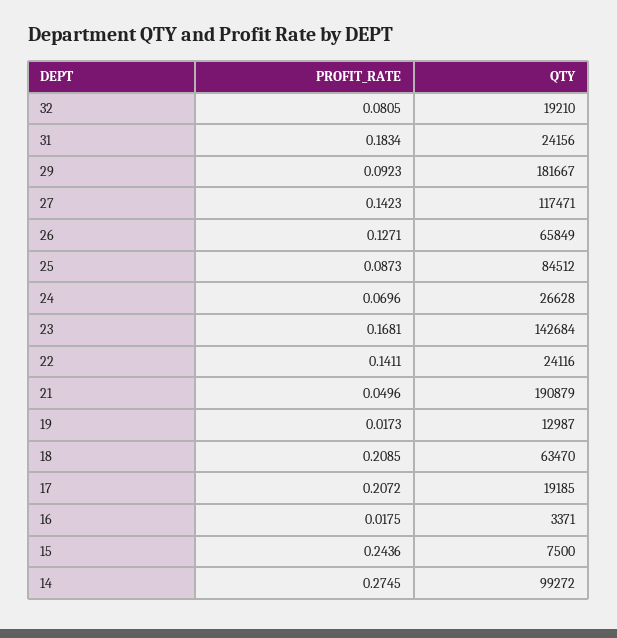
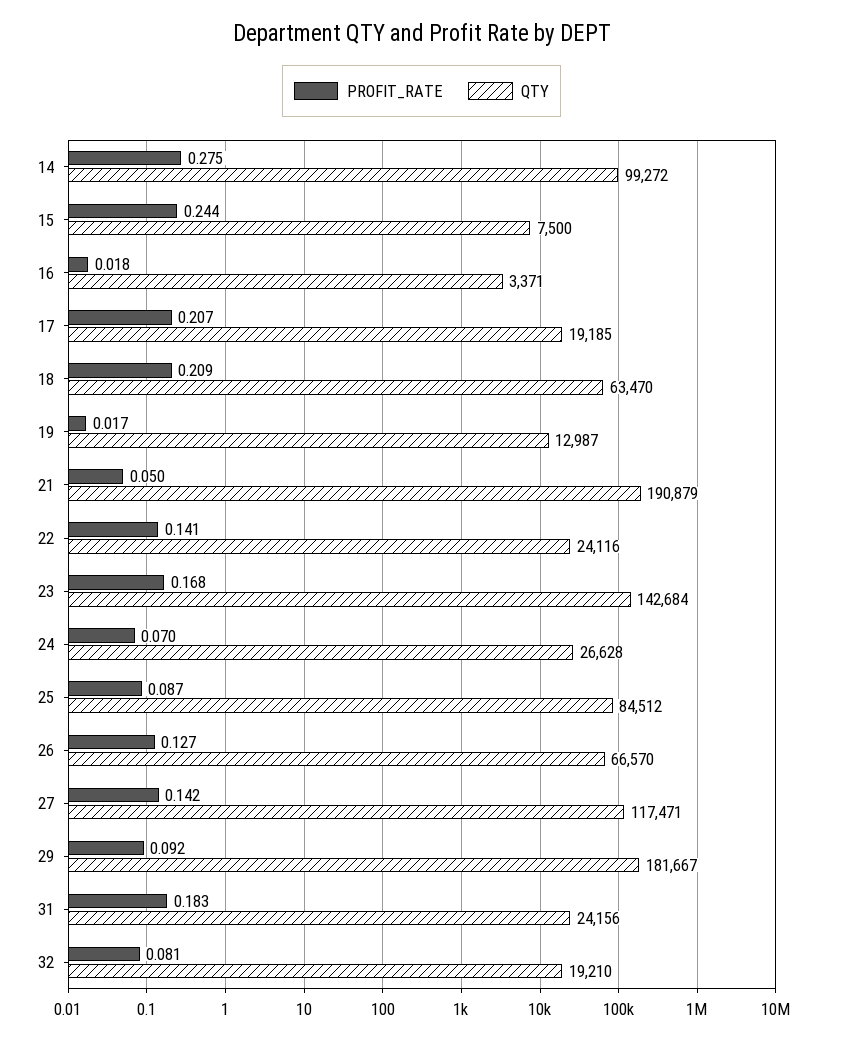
QTY, 26: 65849 -> 66570

